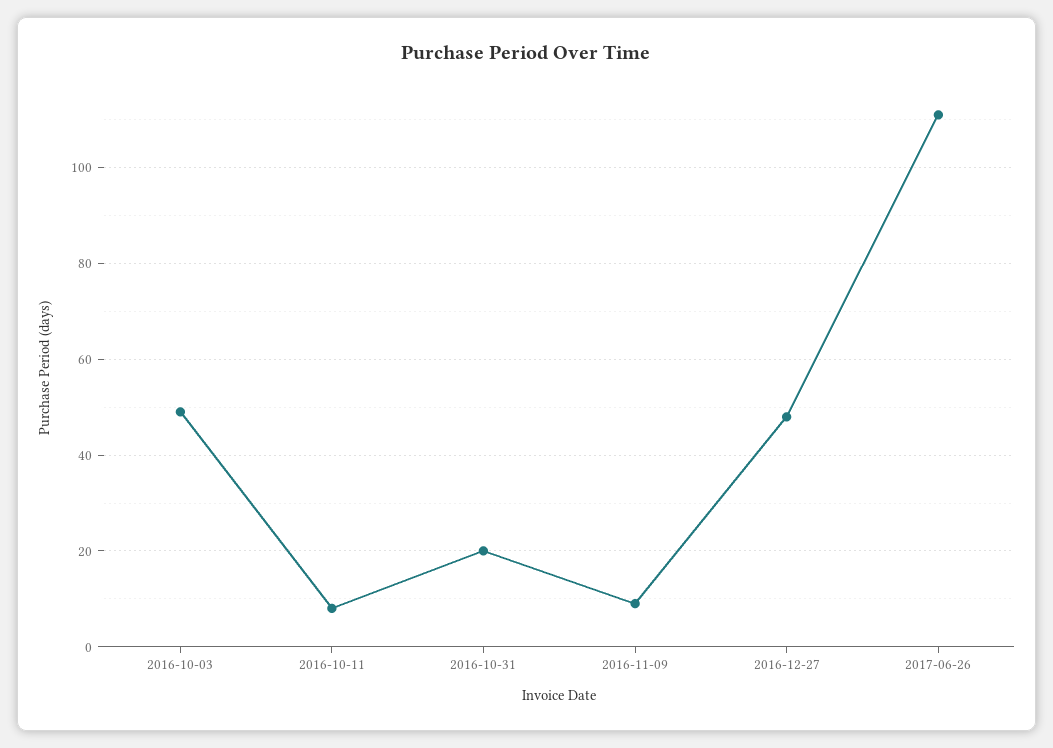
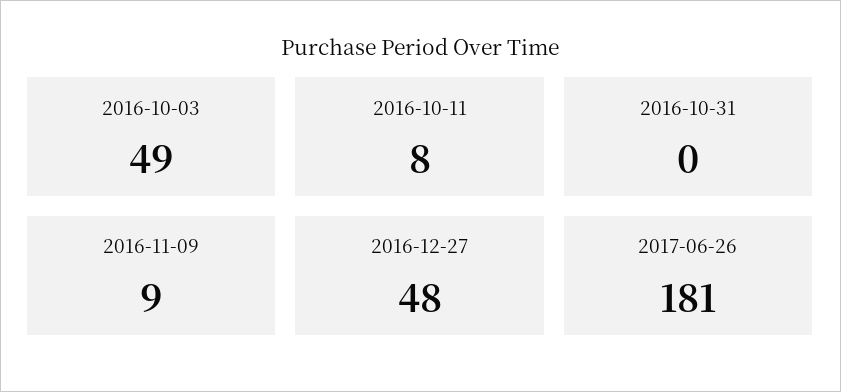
2016-10-31: 20 -> 0
2017-06-26: 110 -> 181

